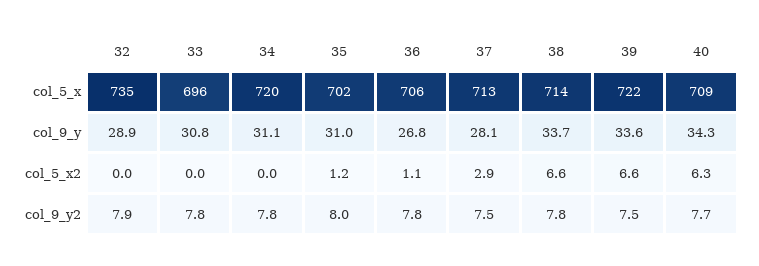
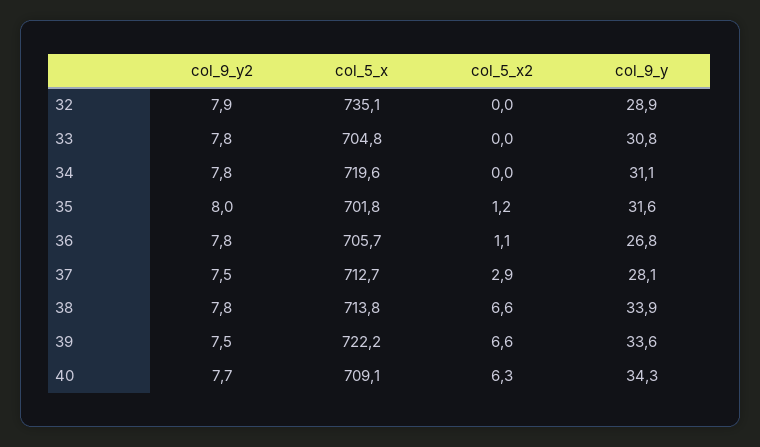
33, col_5_x: 696 -> 704.8
35, col_9_y: 31 -> 31.6
38, col_9_y: 33.7 -> 33.9

